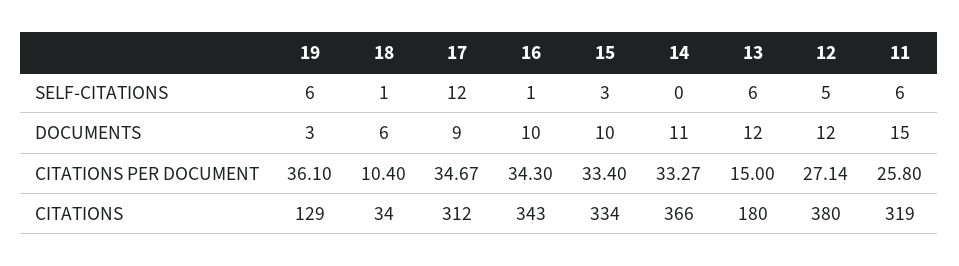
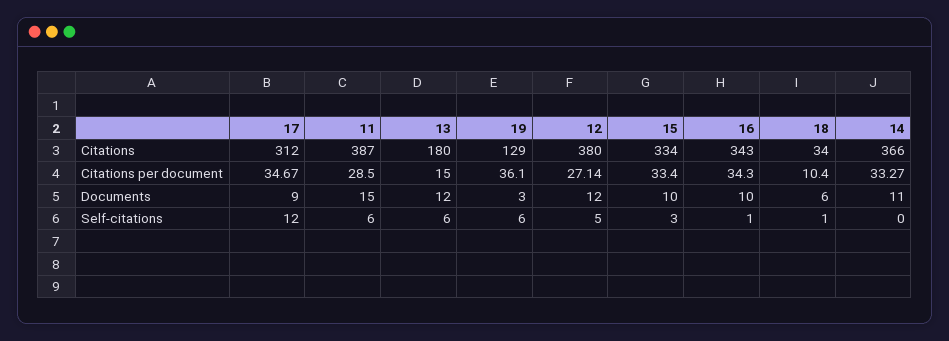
11, CITATIONS PER DOCUMENT: 25.8 -> 28.5
11, CITATIONS: 319 -> 387

